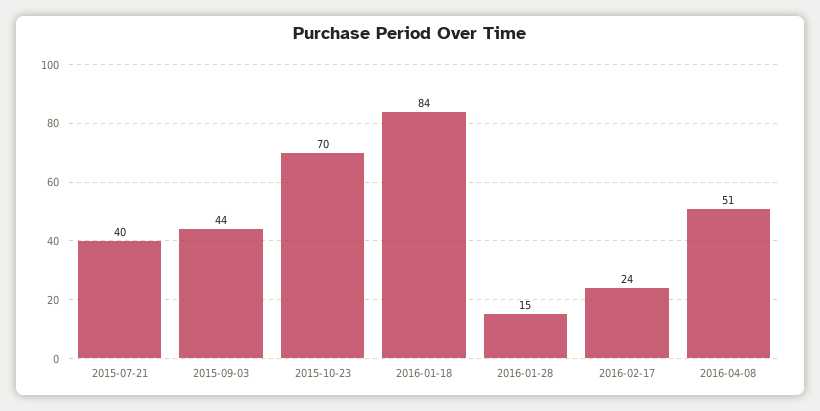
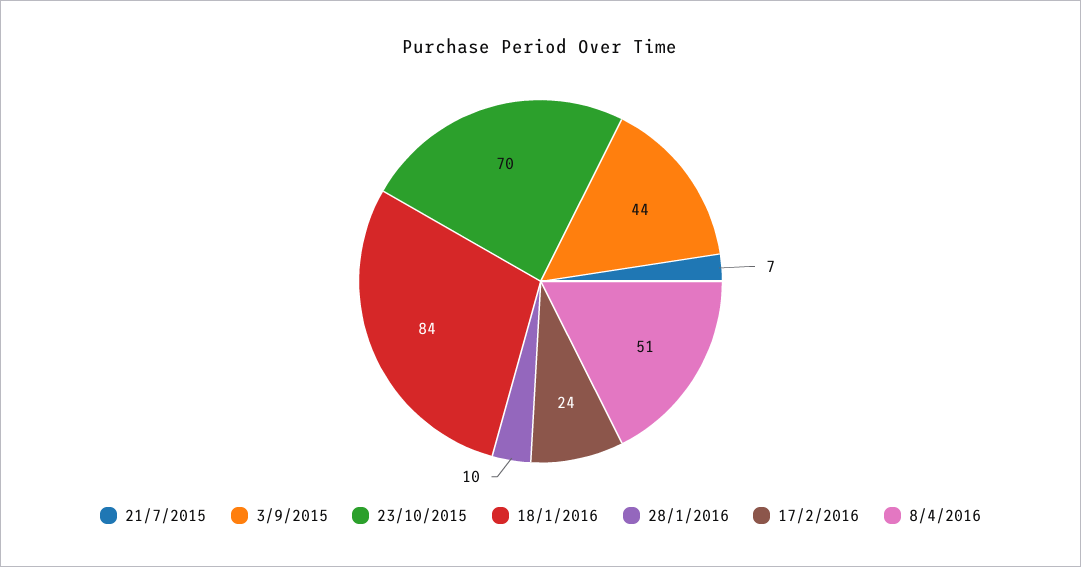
2015-07-21: 40 -> 7
2016-01-28: 15 -> 10

